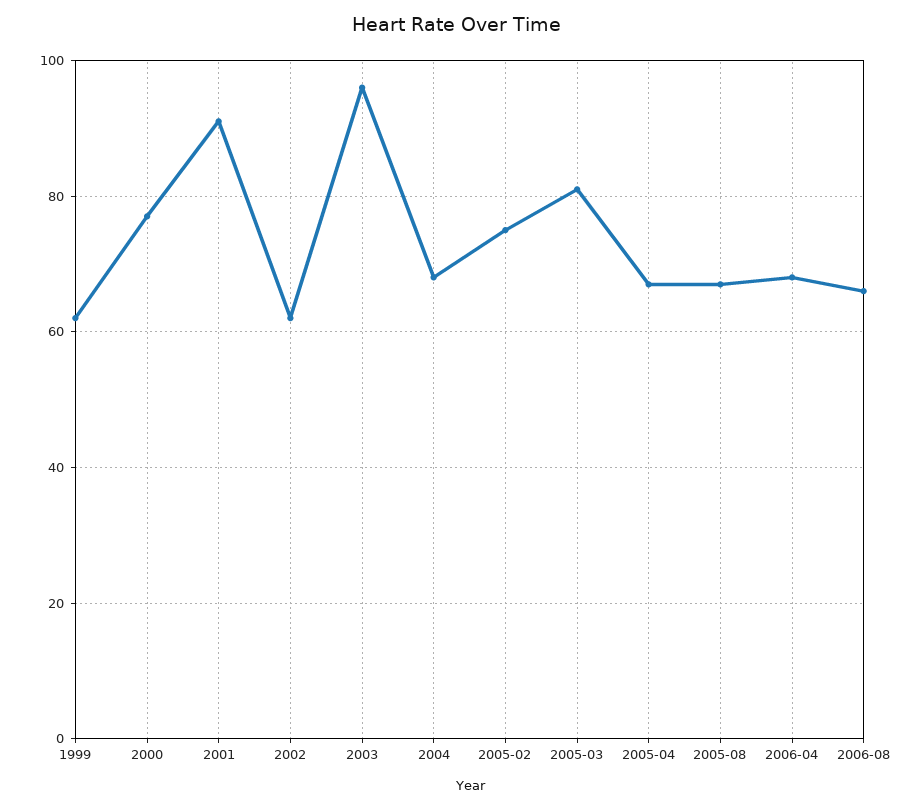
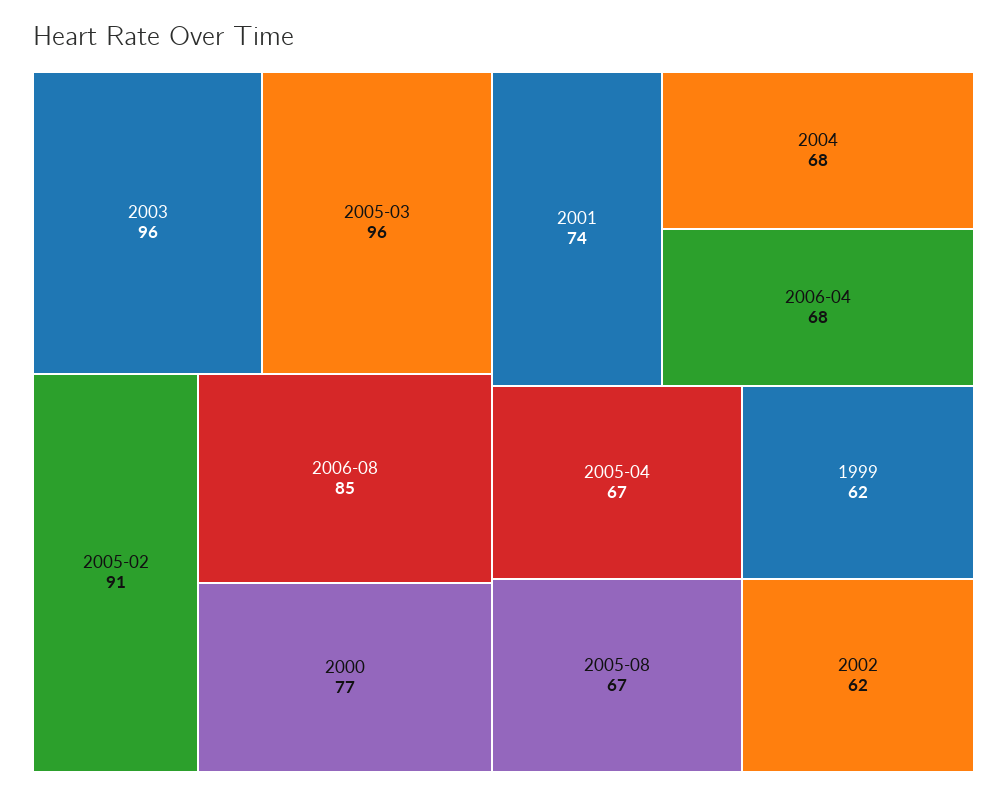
2001: 90 -> 74
2005-02: 75 -> 91
2005-03: 80 -> 96
2006-08: 65 -> 85

